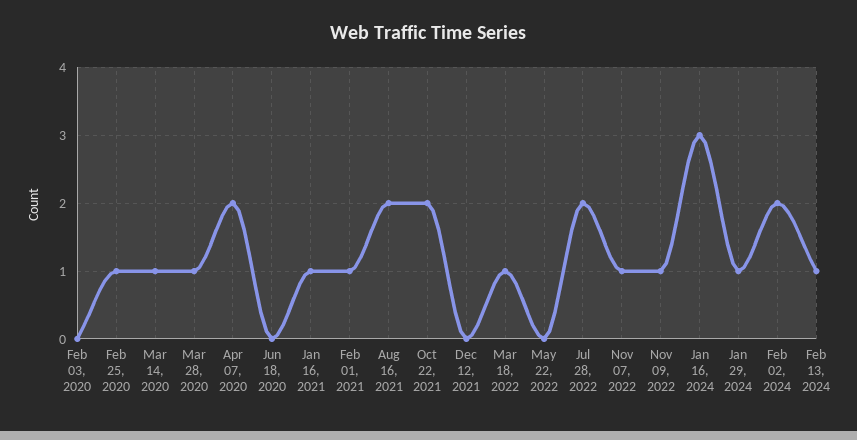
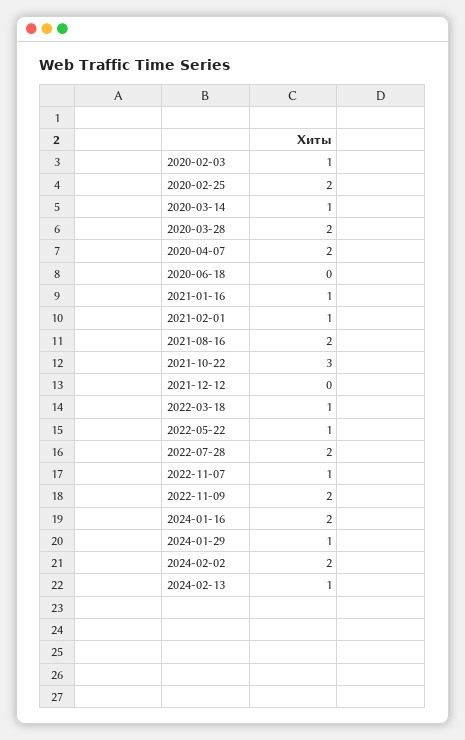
Feb 03, 2020: 0 -> 1
Feb 25, 2020: 1 -> 2
Mar 28, 2020: 1 -> 2
Oct 22, 2021: 2 -> 3
May 22, 2022: 0 -> 1
Nov 09, 2022: 1 -> 2
Jan 16, 2024: 3 -> 2

